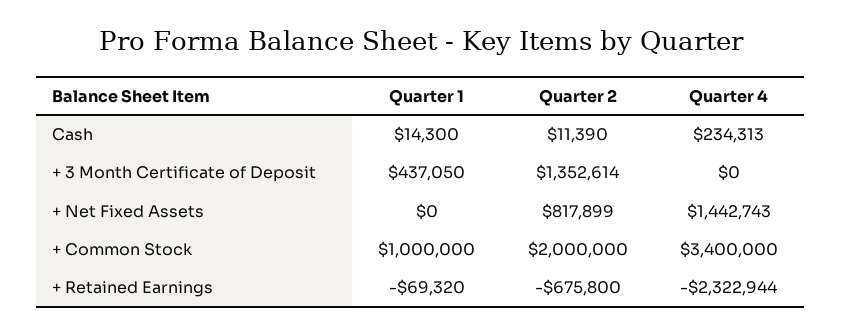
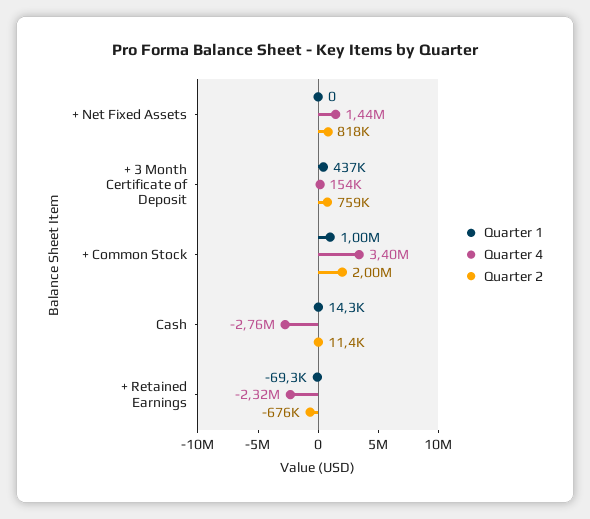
Quarter 4, Cash: 234313 -> -2760000
Quarter 2, + 3 Month Certificate of Deposit: 1352614 -> 759000
Quarter 4, + 3 Month Certificate of Deposit: 0 -> 154000

